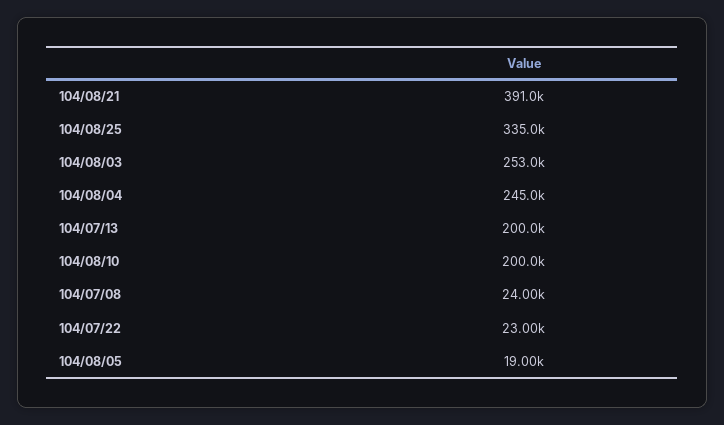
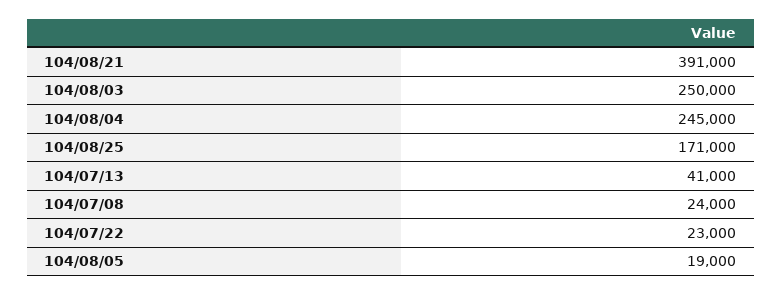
104/08/25: 335000 -> 171000
104/08/03: 253000 -> 250000
104/07/13: 200000 -> 41000
104/08/10: 200000 -> none

